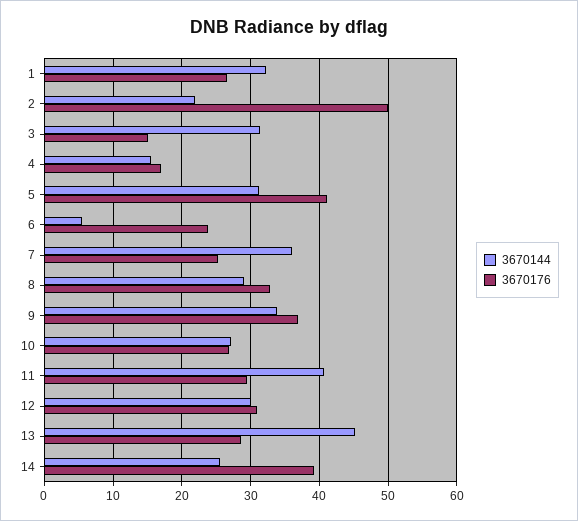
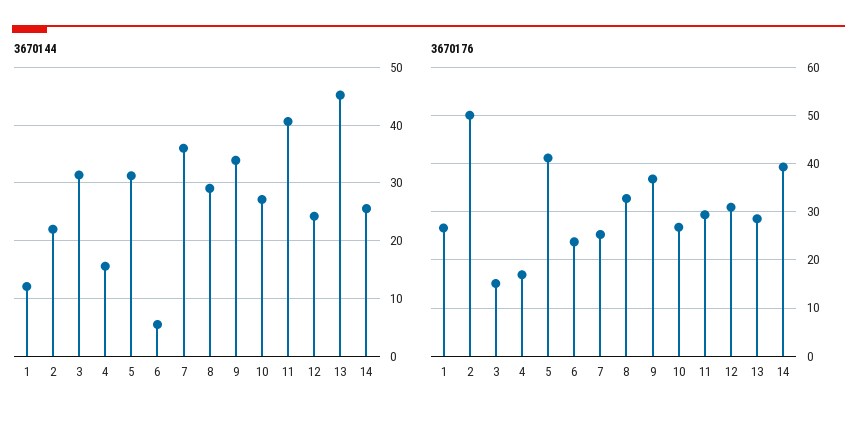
3670144, 1: 32 -> 12
3670144, 12: 30 -> 24

